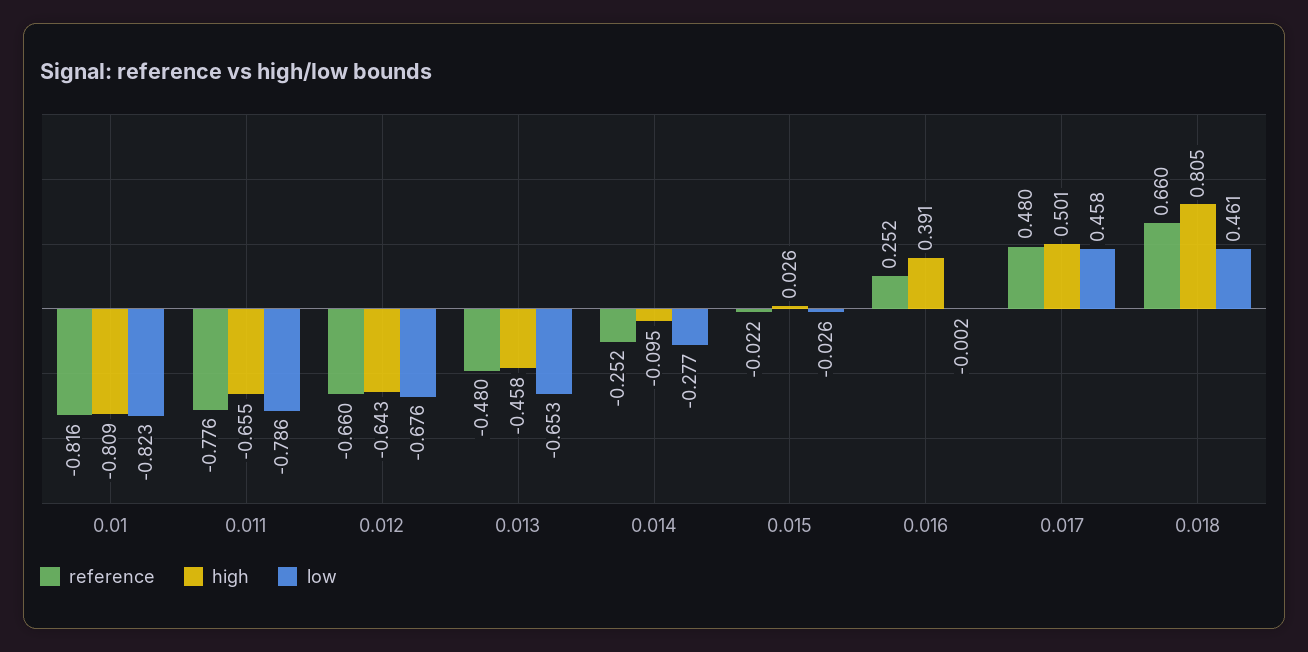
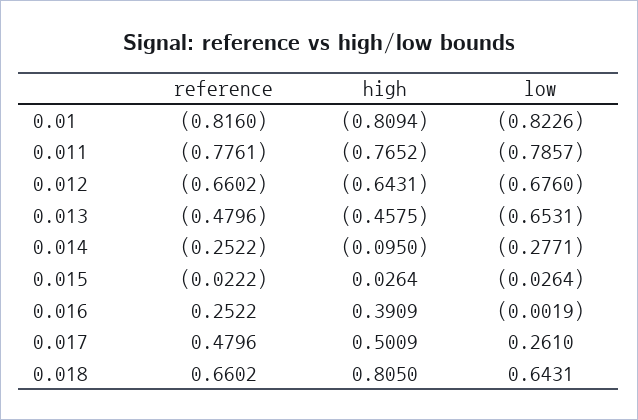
high, 0.011: -0.655 -> -0.7652
low, 0.017: 0.458 -> 0.261
low, 0.018: 0.461 -> 0.6431

